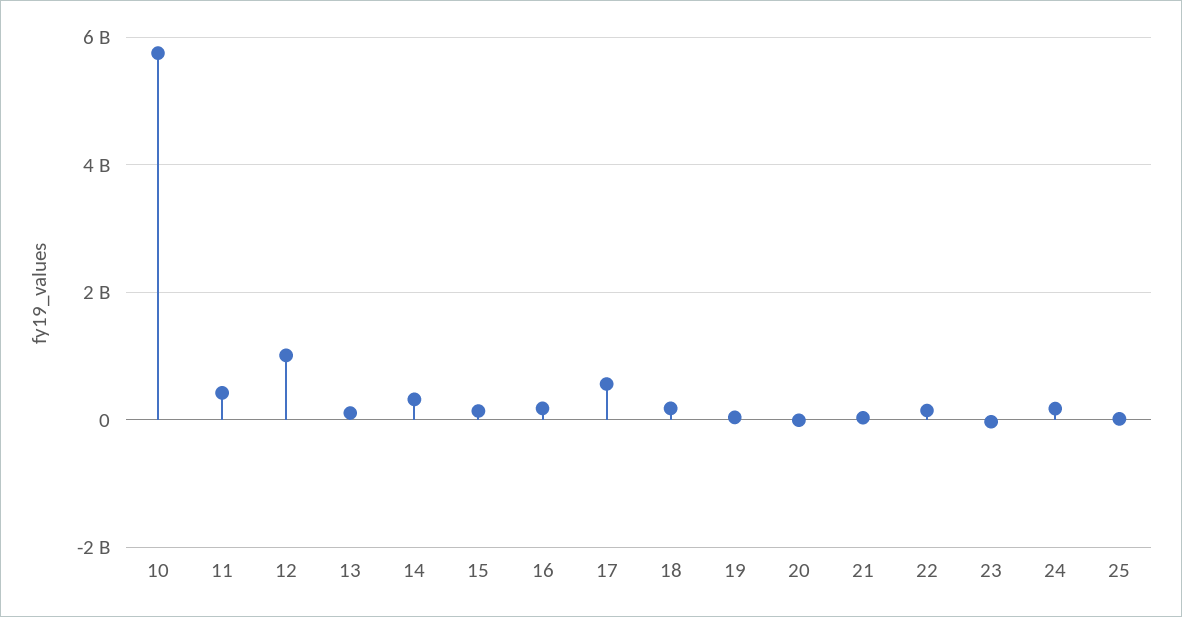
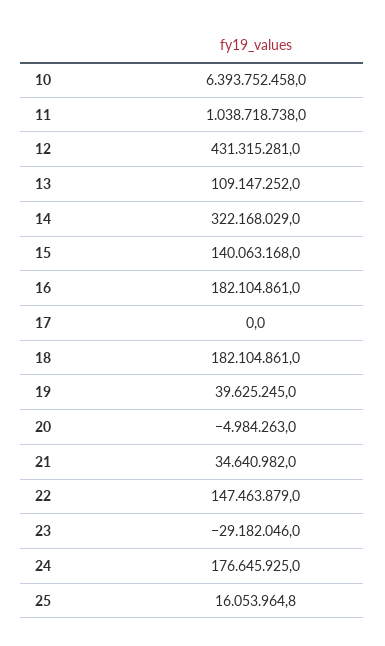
10: 5800000000 -> 6393752458
11: 400000000 -> 1038718738
12: 1000000000 -> 431315281
17: 600000000 -> 0

